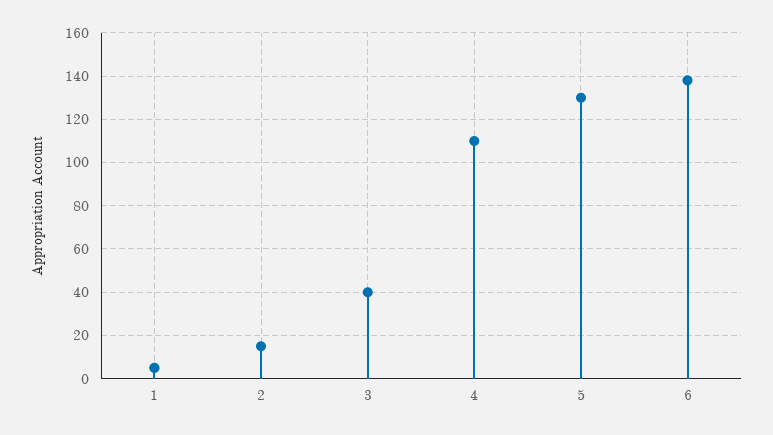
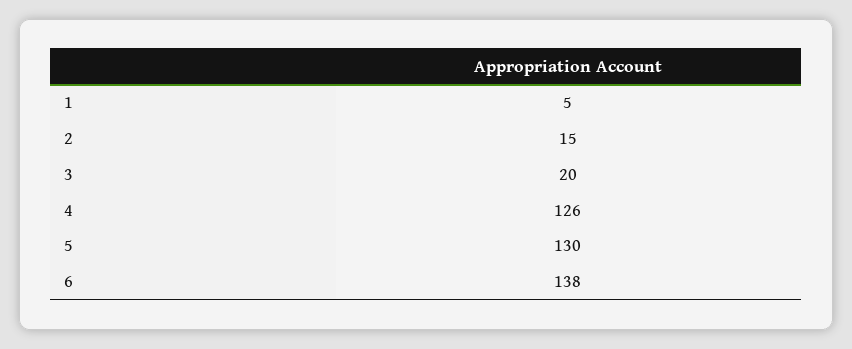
3: 40 -> 20
4: 110 -> 126

